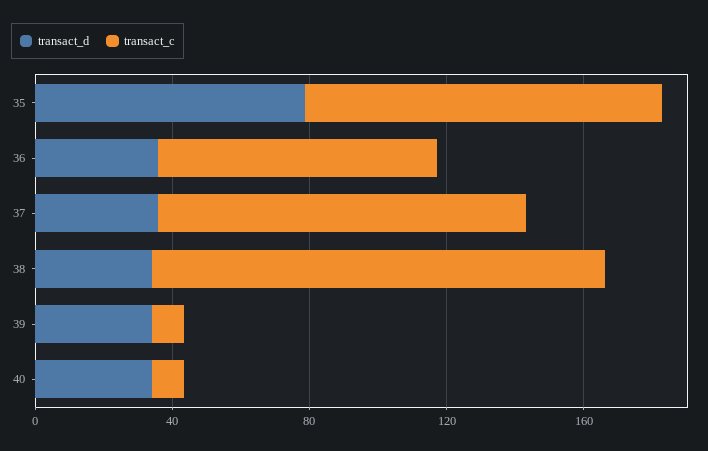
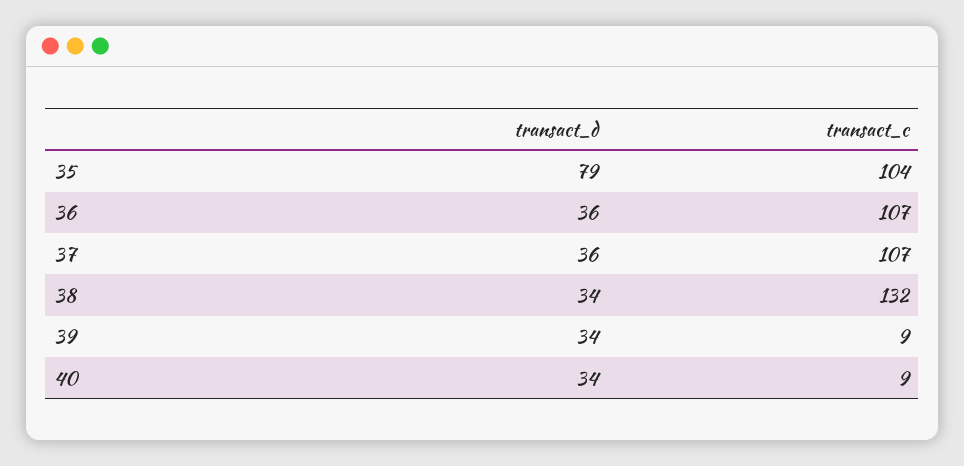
transact_c, 36: 80 -> 107

